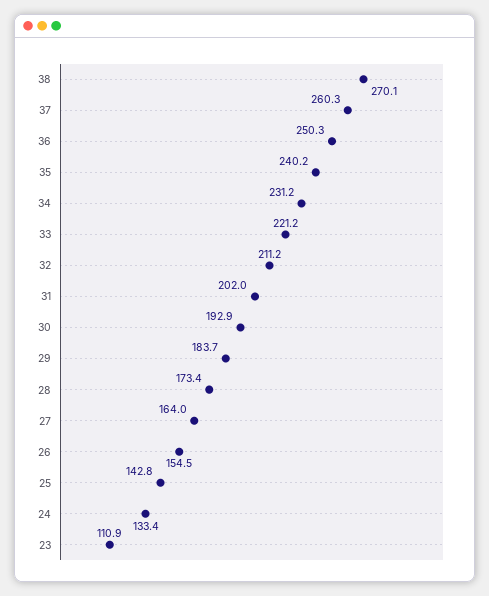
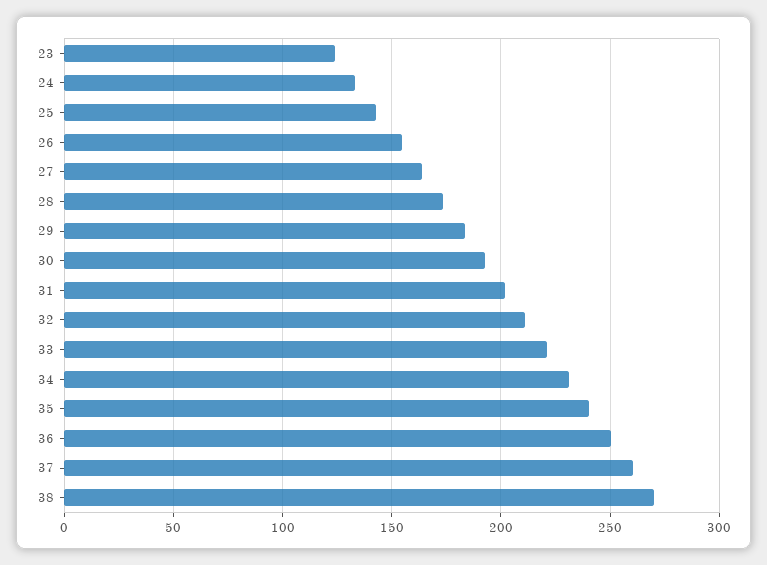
23: 110.9 -> 125

